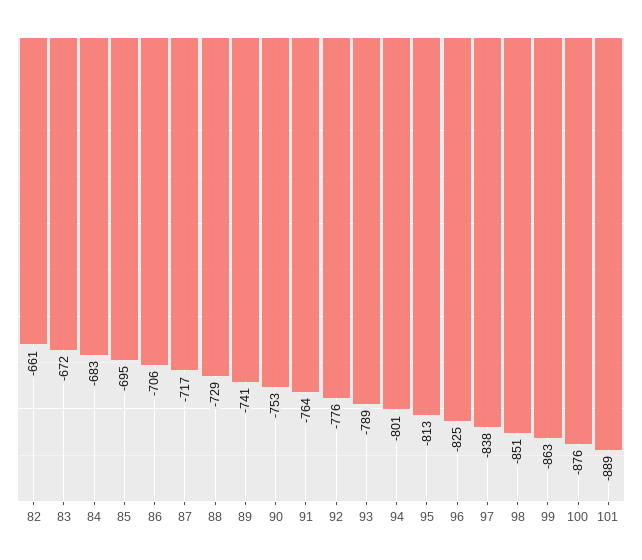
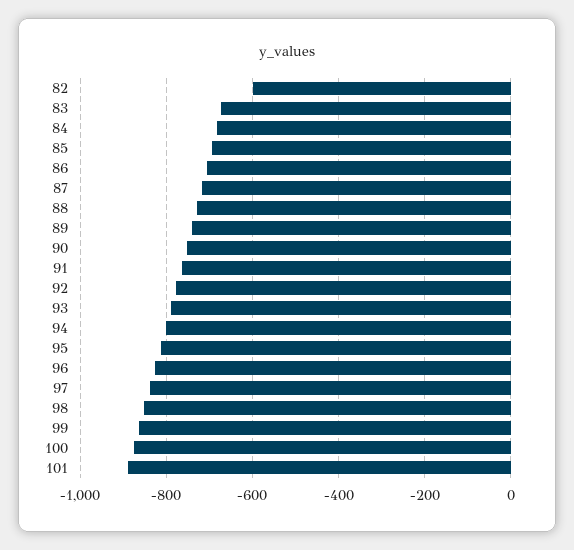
82: -661 -> -600

